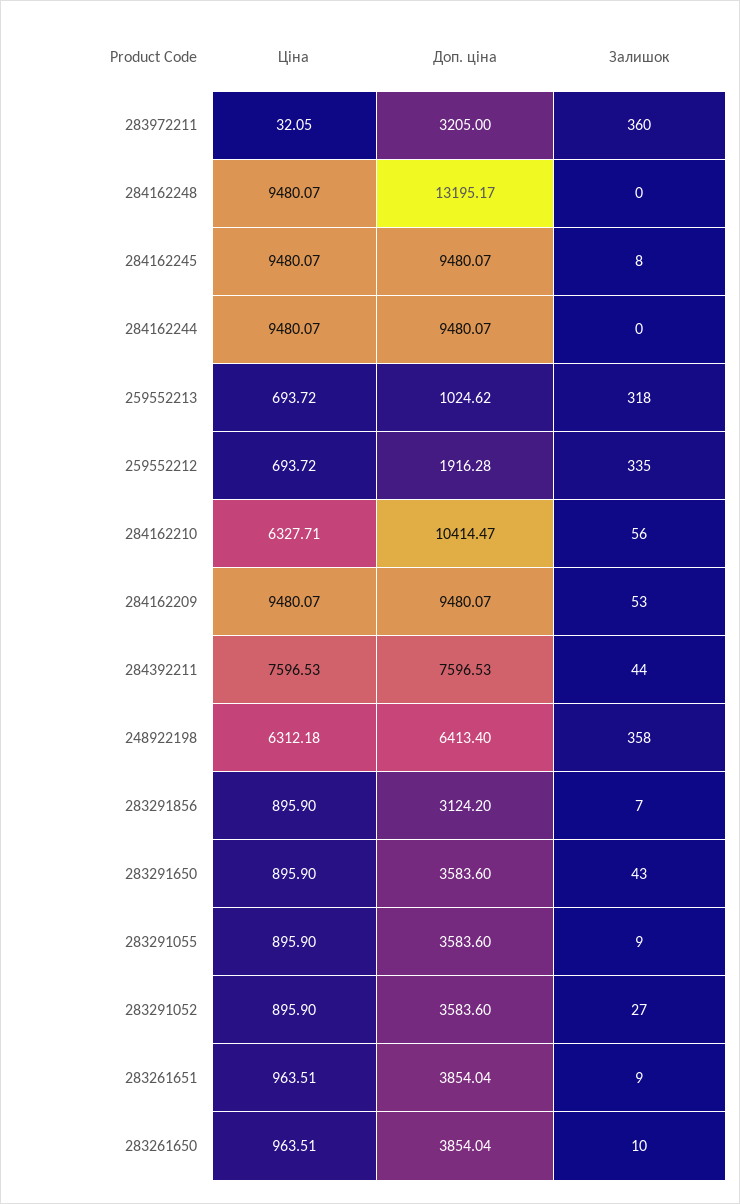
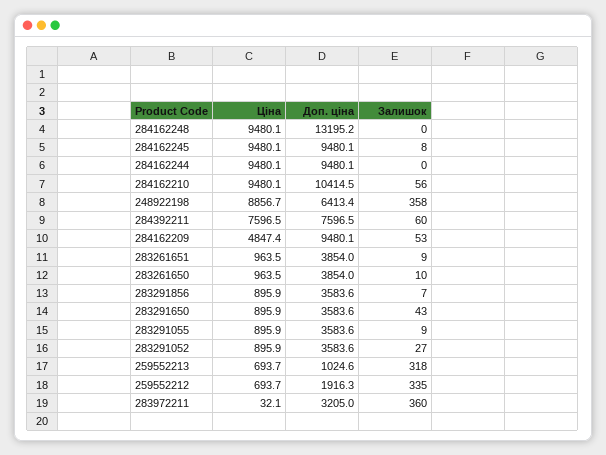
Ціна, 284162210: 6327.71 -> 9480.1
Ціна, 284162209: 9480.07 -> 4847.4
Залишок, 284392211: 44 -> 60
Ціна, 248922198: 6312.18 -> 8856.7
Доп. ціна, 283291856: 3124.2 -> 3583.6

